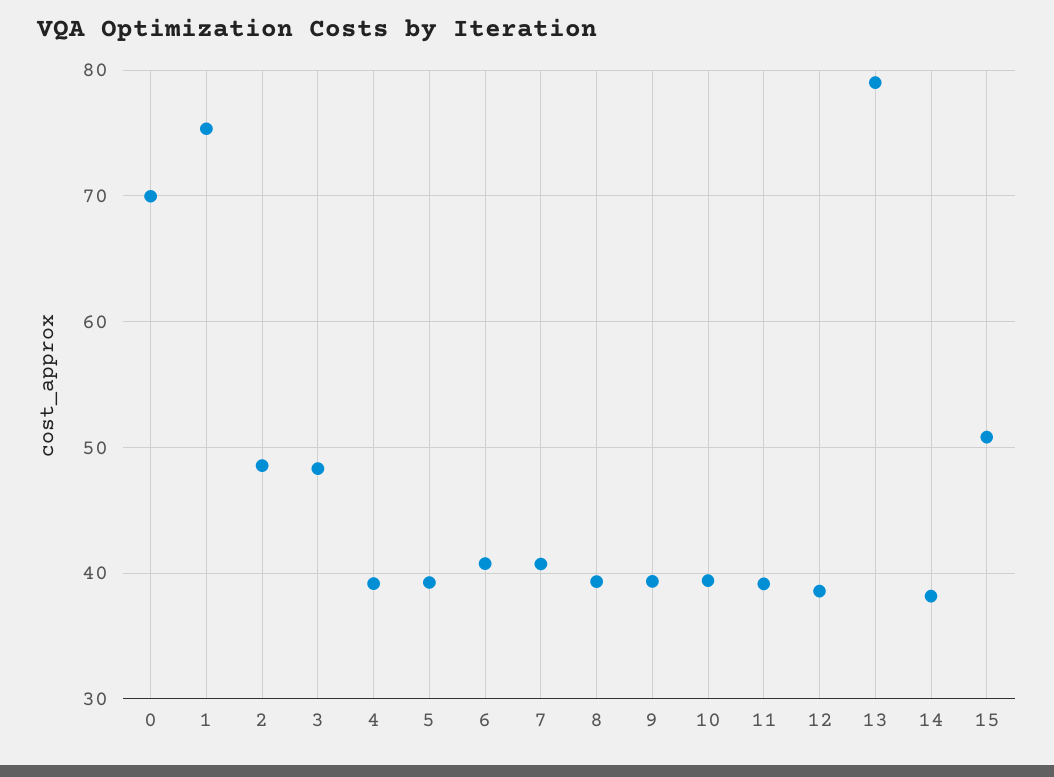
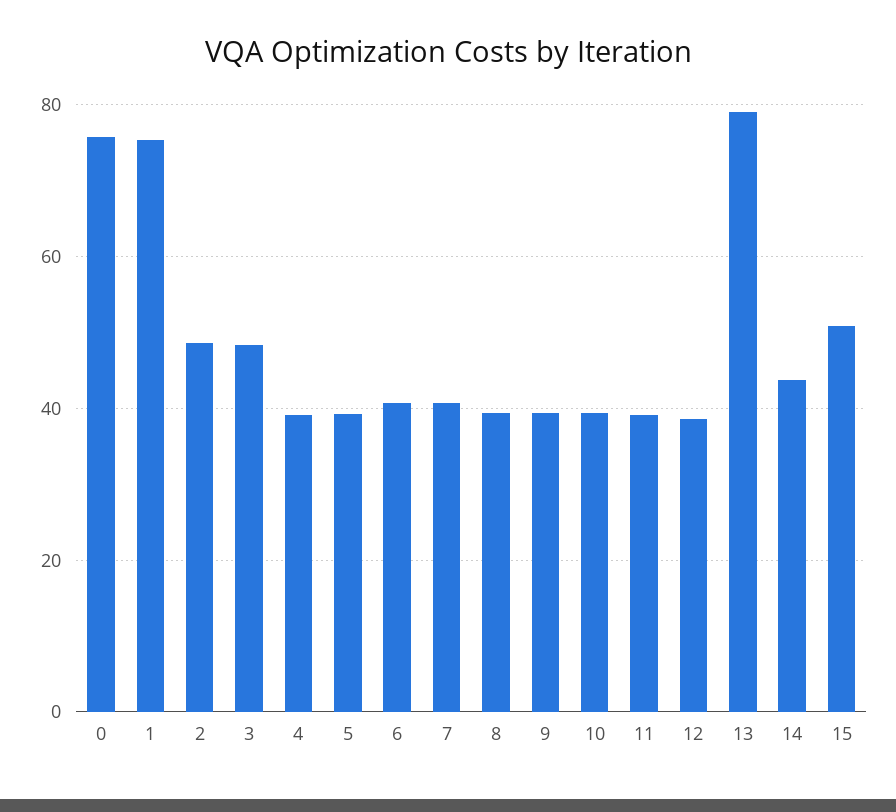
0: 70 -> 76
14: 38 -> 44

